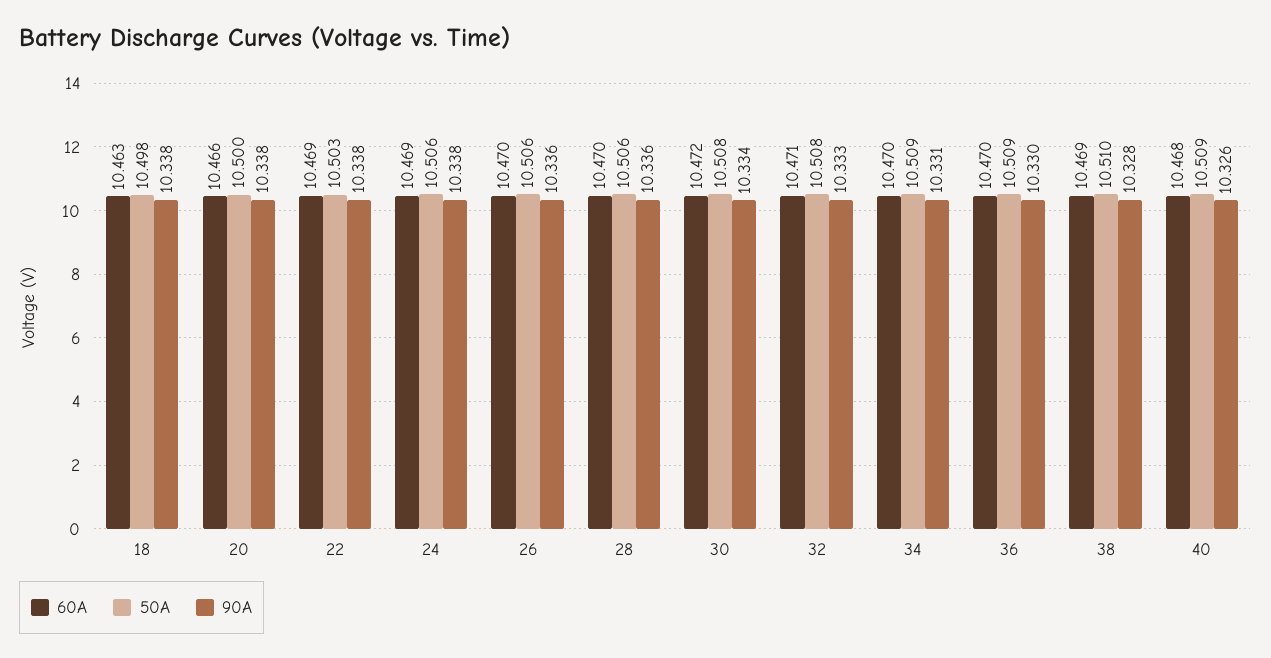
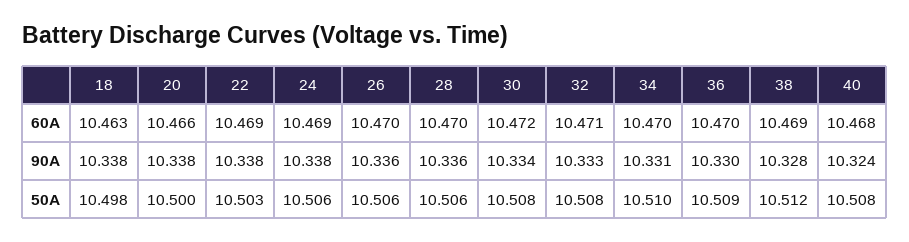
50A, 34: 10.509 -> 10.51
50A, 38: 10.51 -> 10.512
50A, 40: 10.509 -> 10.508
90A, 40: 10.326 -> 10.324

